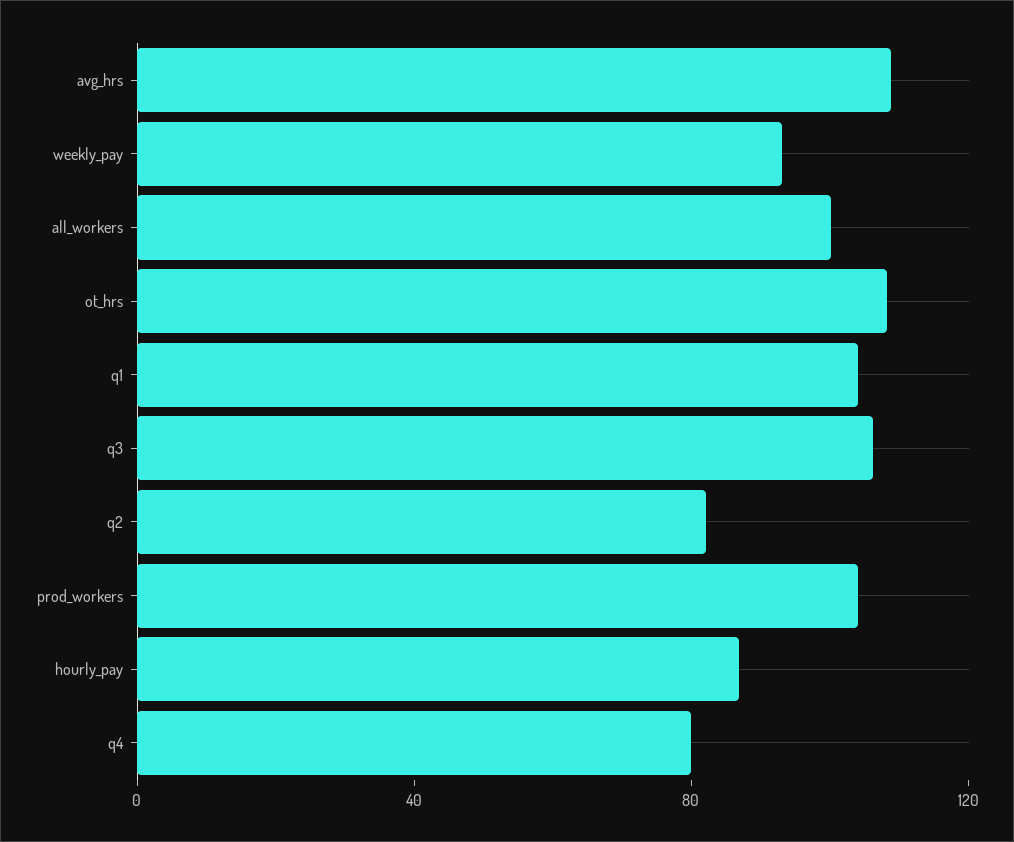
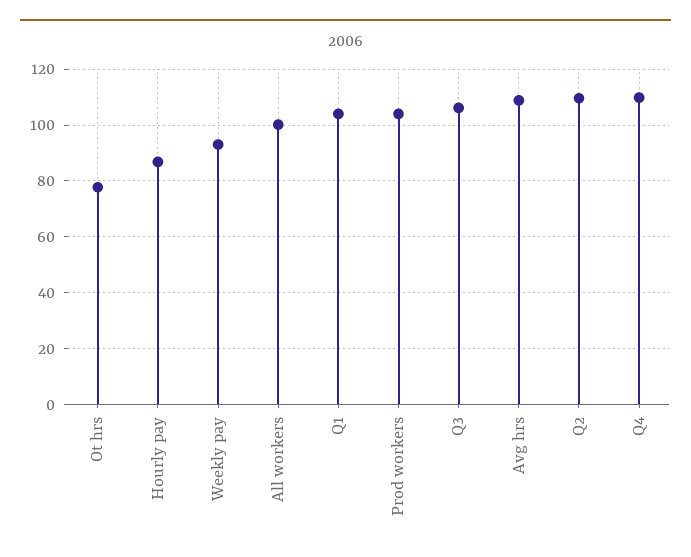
ot_hrs: 110 -> 77.5
q2: 80 -> 110
q4: 80 -> 110

